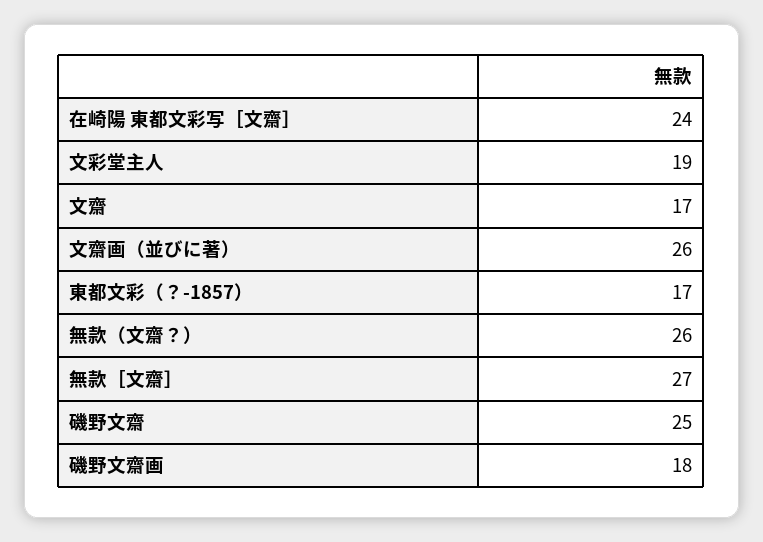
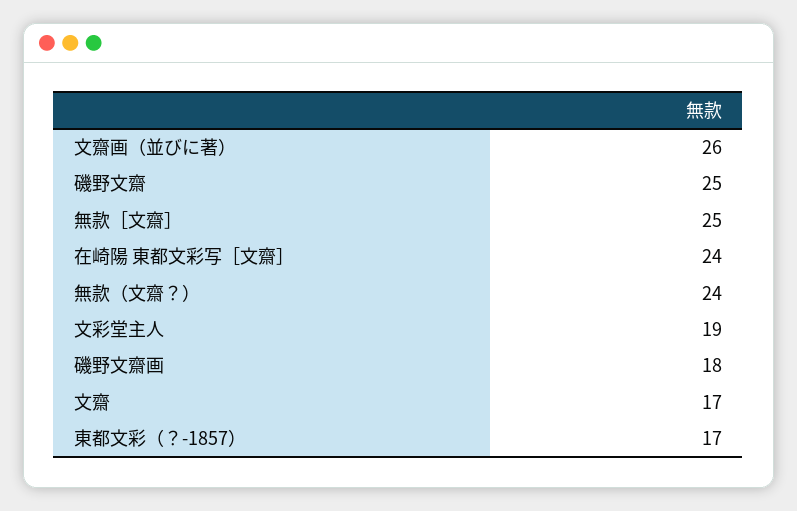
無款（文齋？）: 26 -> 24
無款［文齋］: 27 -> 25

